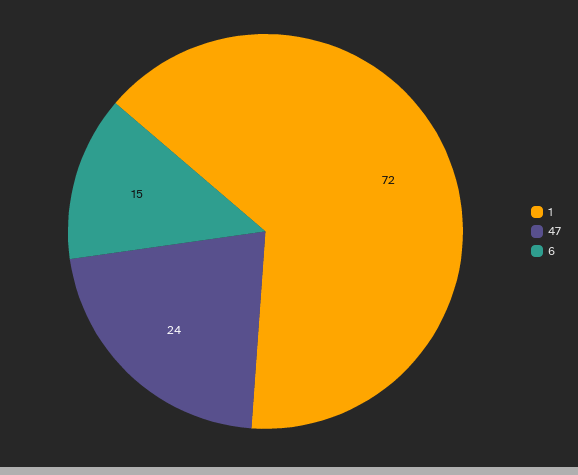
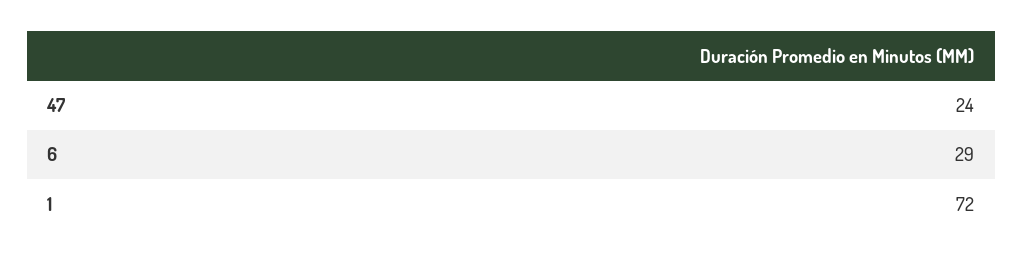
6: 15 -> 29

